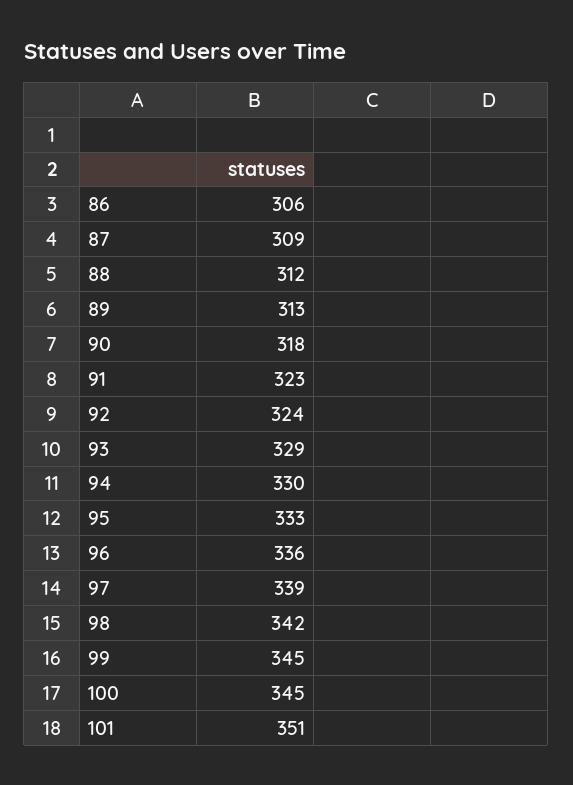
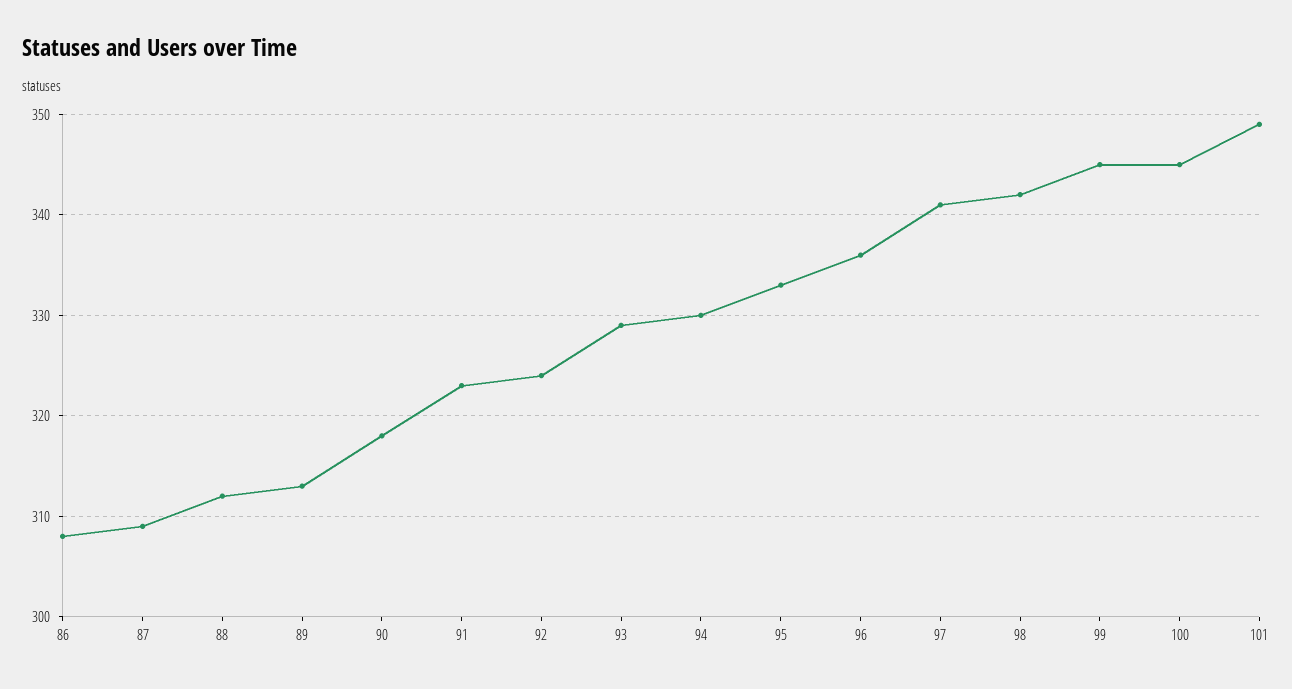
86: 306 -> 308
97: 339 -> 341
101: 351 -> 349

